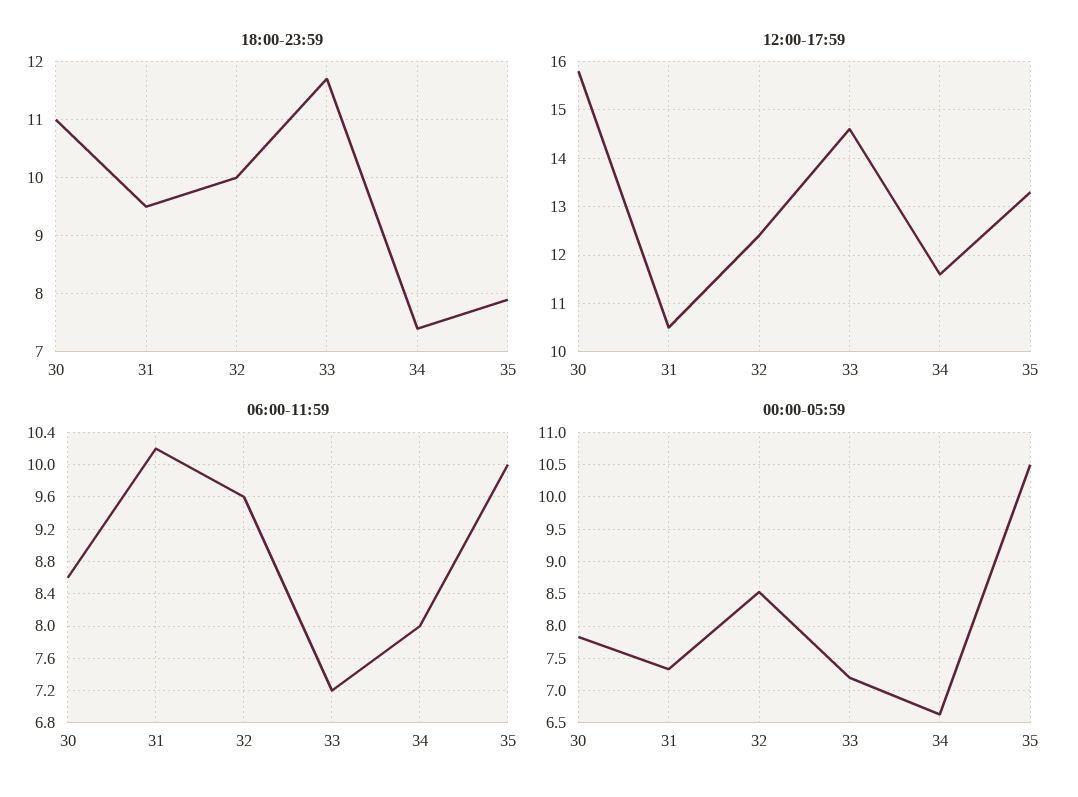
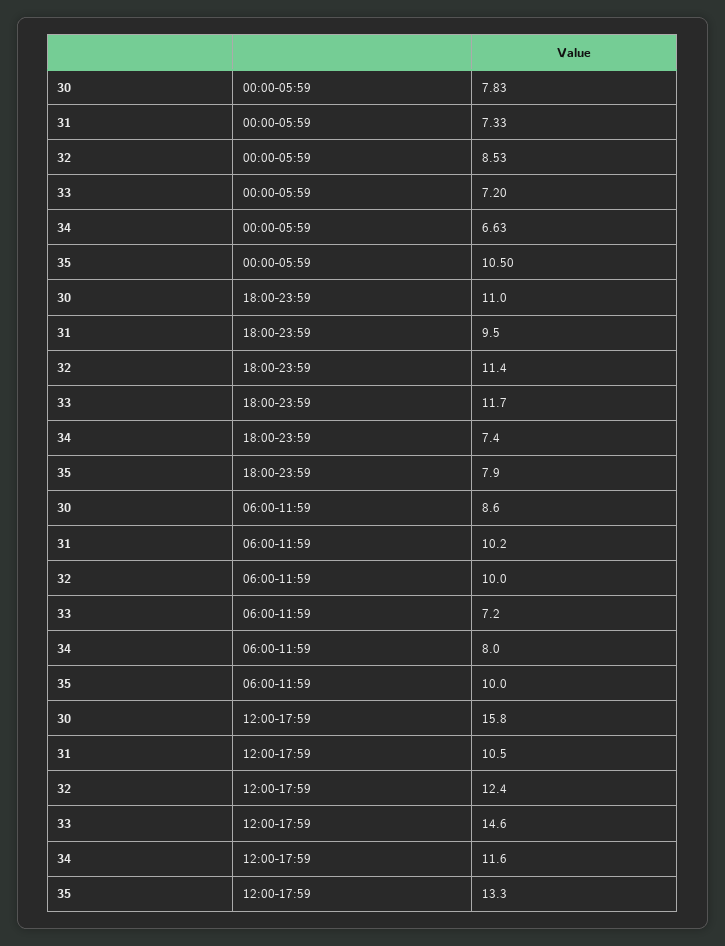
18:00-23:59, 32: 10 -> 11.4
06:00-11:59, 32: 9.6 -> 10

